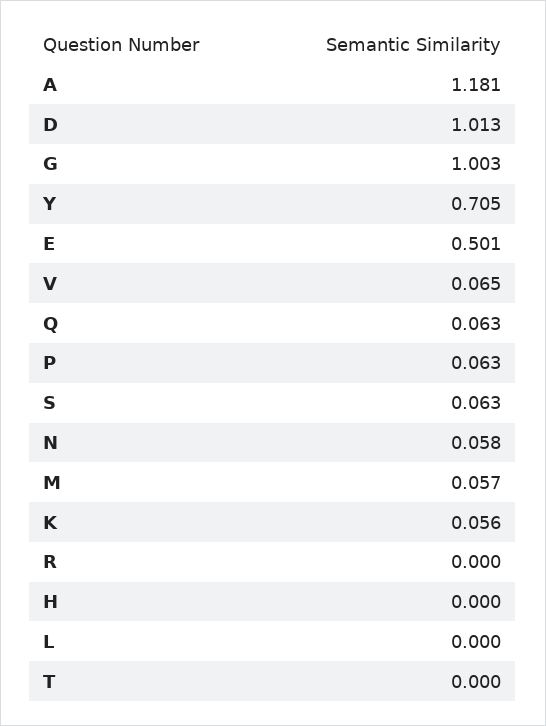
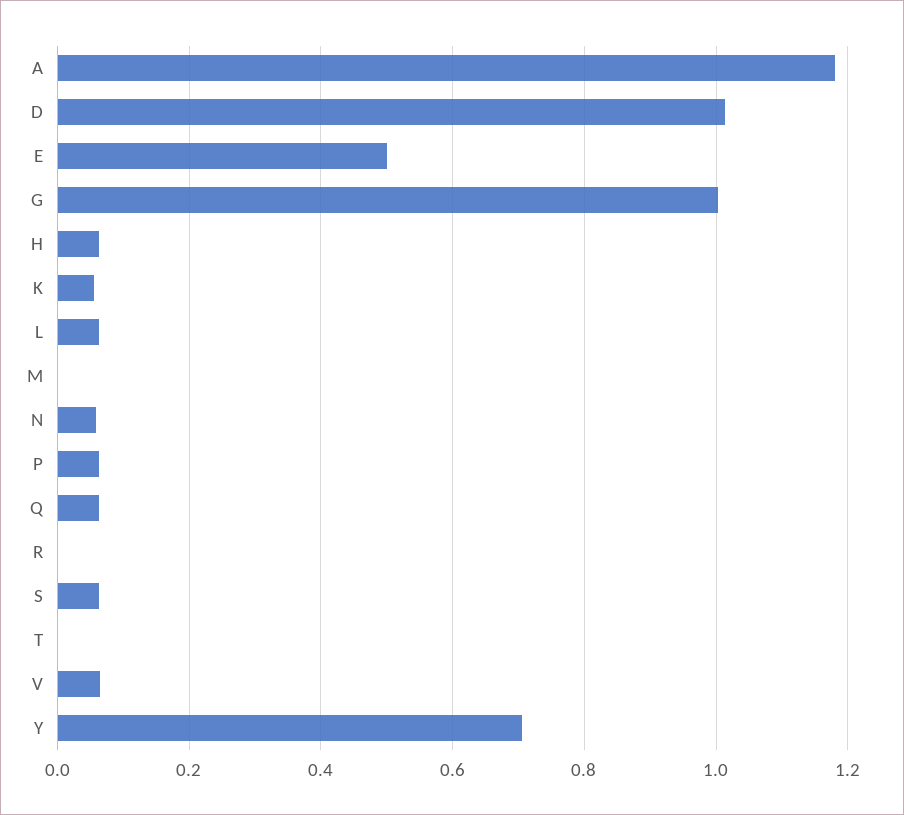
M: 0.057 -> 0
H: 0 -> 0.06
L: 0 -> 0.06

